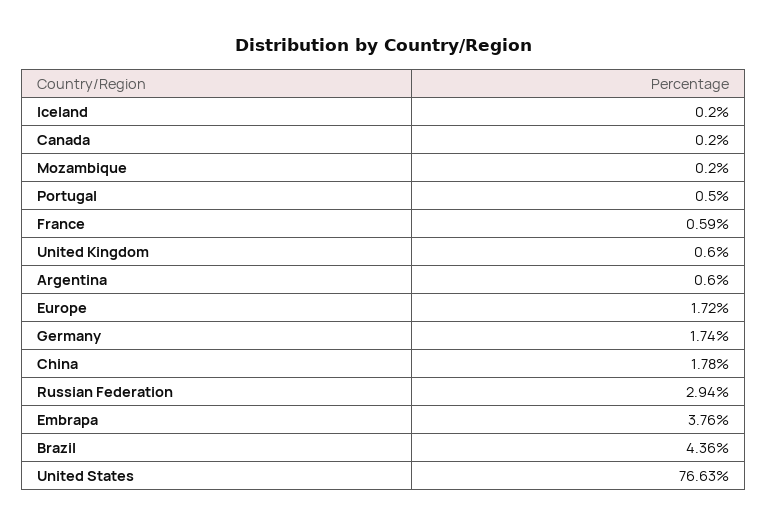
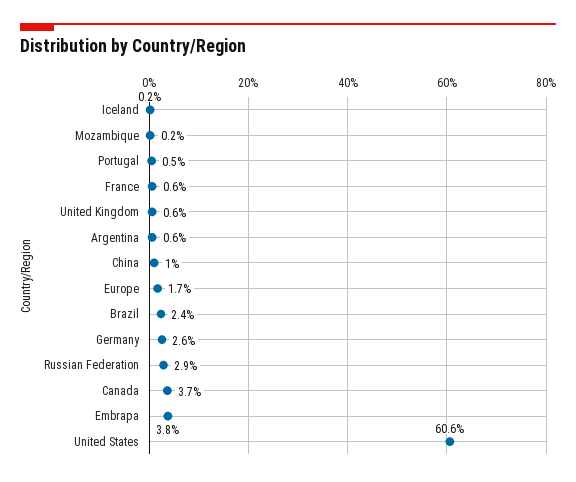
Canada: 0.2 -> 3.7
Germany: 1.74 -> 2.6
China: 1.78 -> 1
Brazil: 4.36 -> 2.4
United States: 76.63 -> 60.6

